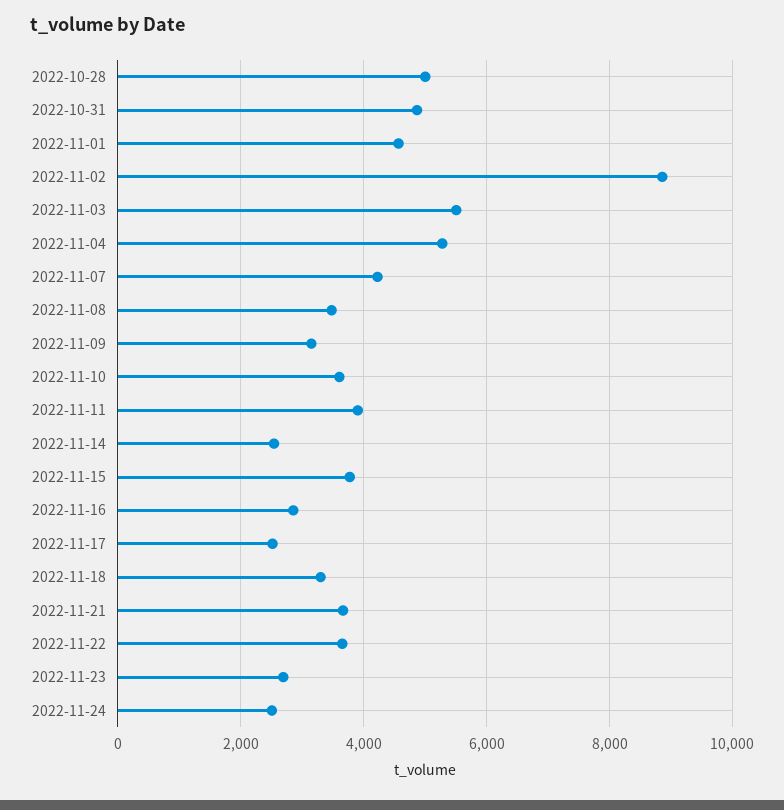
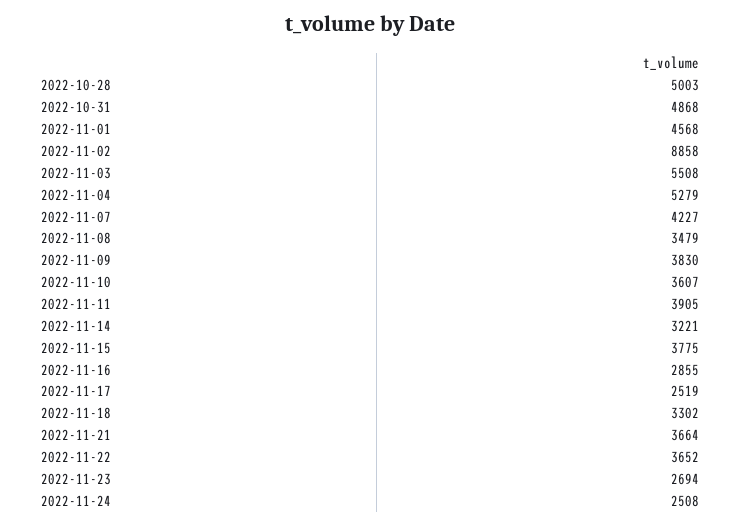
2022-11-09: 3200 -> 3830
2022-11-14: 2600 -> 3221

